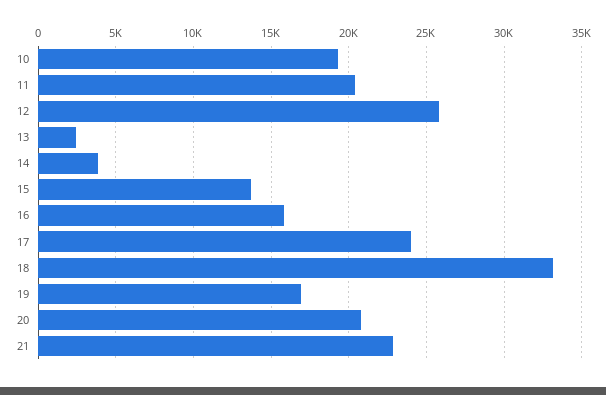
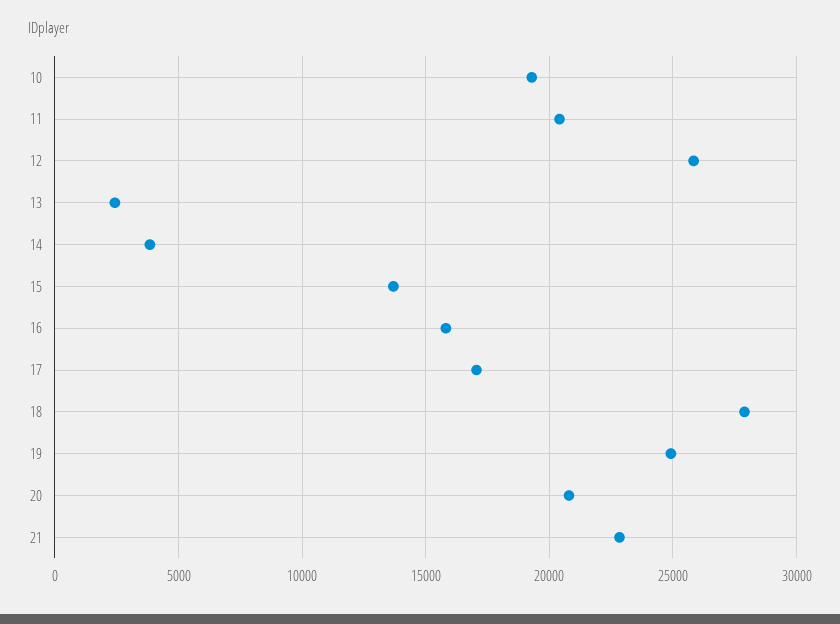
17: 24000 -> 17000
18: 33000 -> 28000
19: 17000 -> 25000

